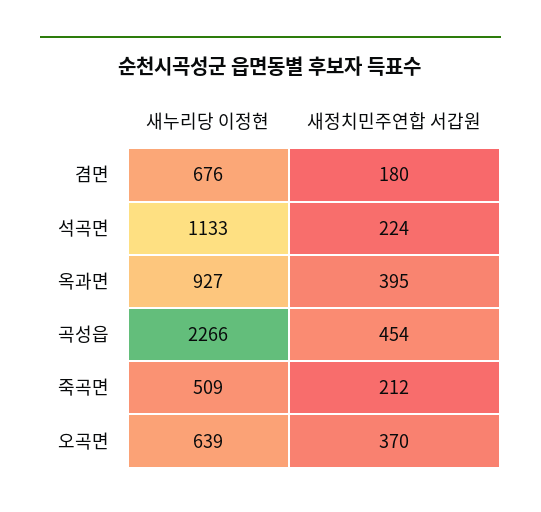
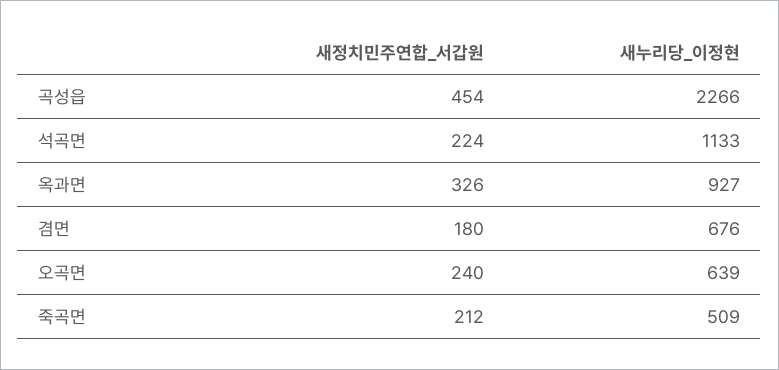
새정치민주연합 서갑원, 옥과면: 395 -> 326
새정치민주연합 서갑원, 오곡면: 370 -> 240

